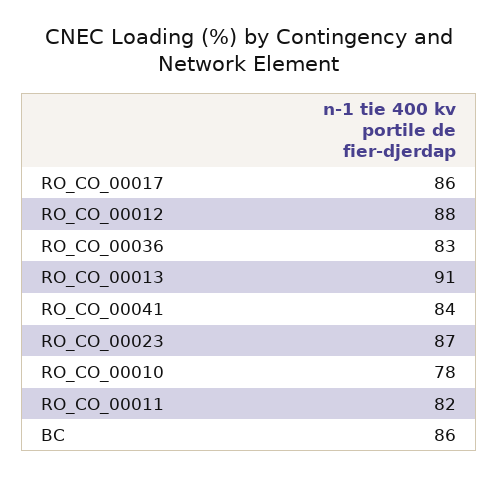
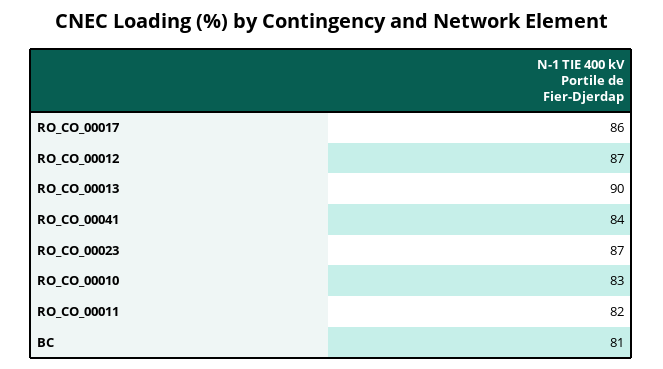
RO_CO_00012: 88 -> 87
RO_CO_00036: 83 -> none
RO_CO_00013: 91 -> 90
RO_CO_00010: 78 -> 83
BC: 86 -> 81

